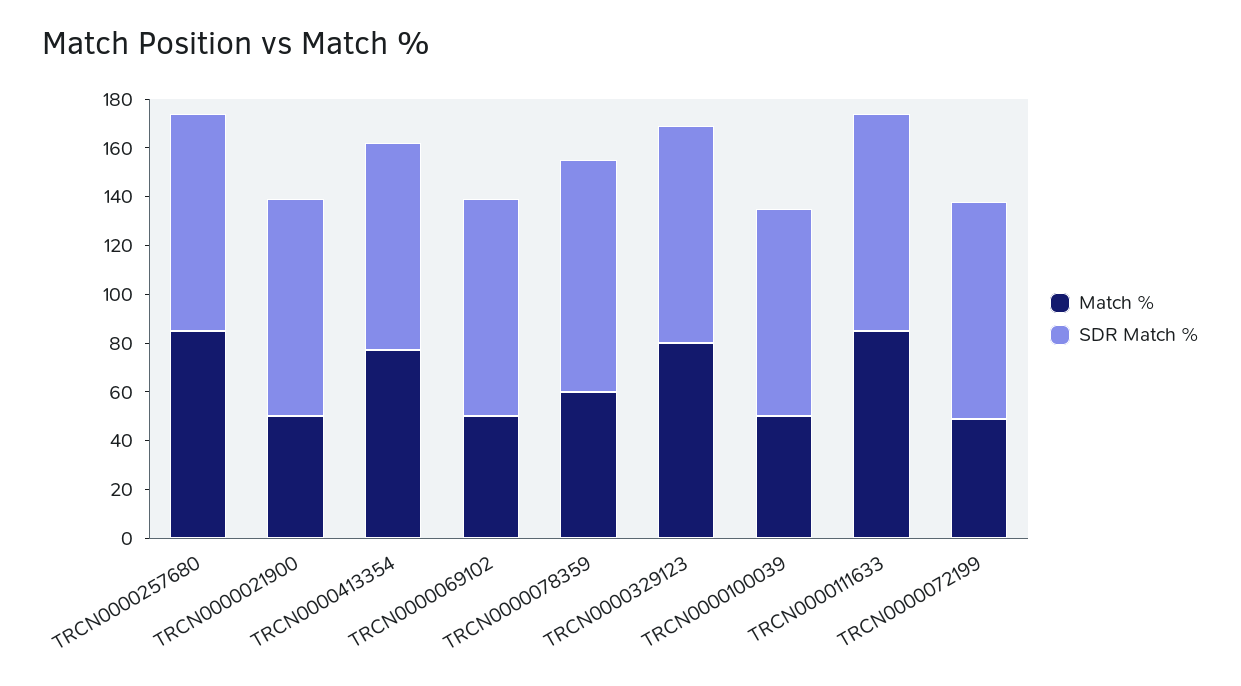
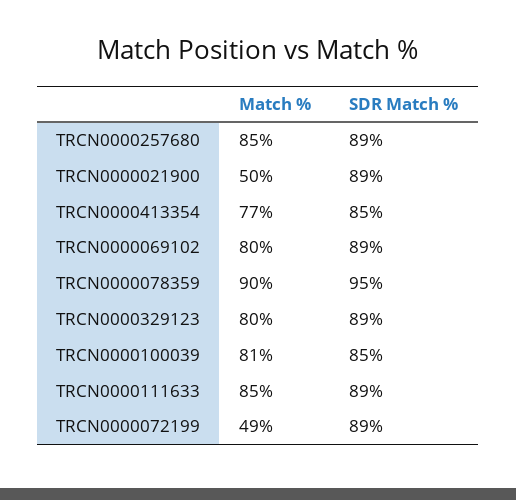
Match %, TRCN0000069102: 50 -> 80
Match %, TRCN0000078359: 60 -> 90
Match %, TRCN0000100039: 50 -> 81

